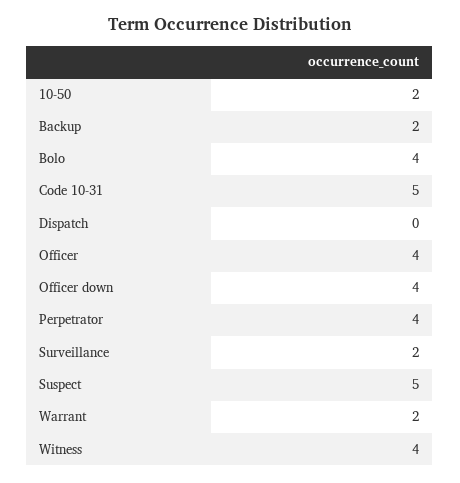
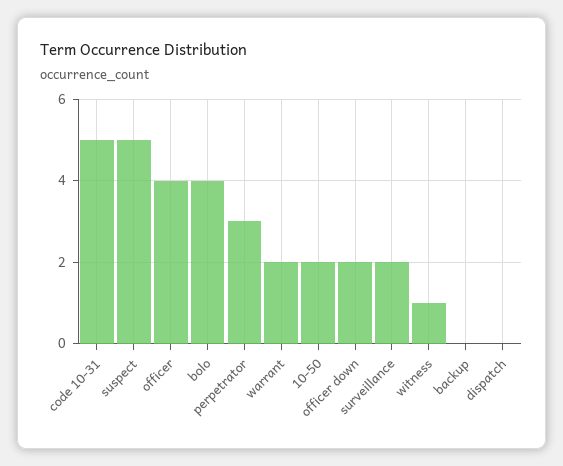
Backup: 2 -> 0
Officer down: 4 -> 2
Perpetrator: 4 -> 3
Witness: 4 -> 1

